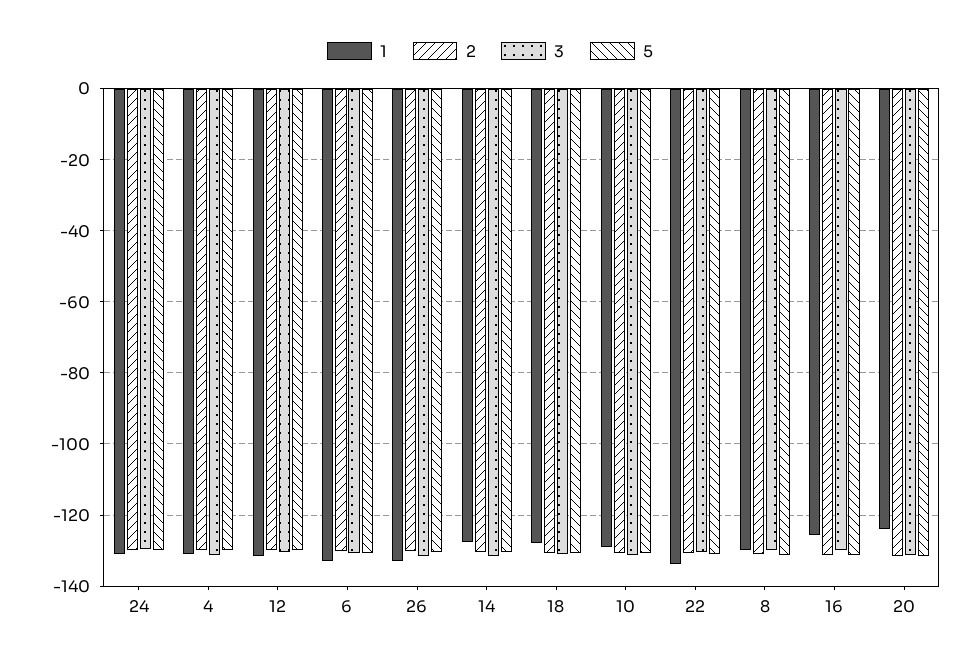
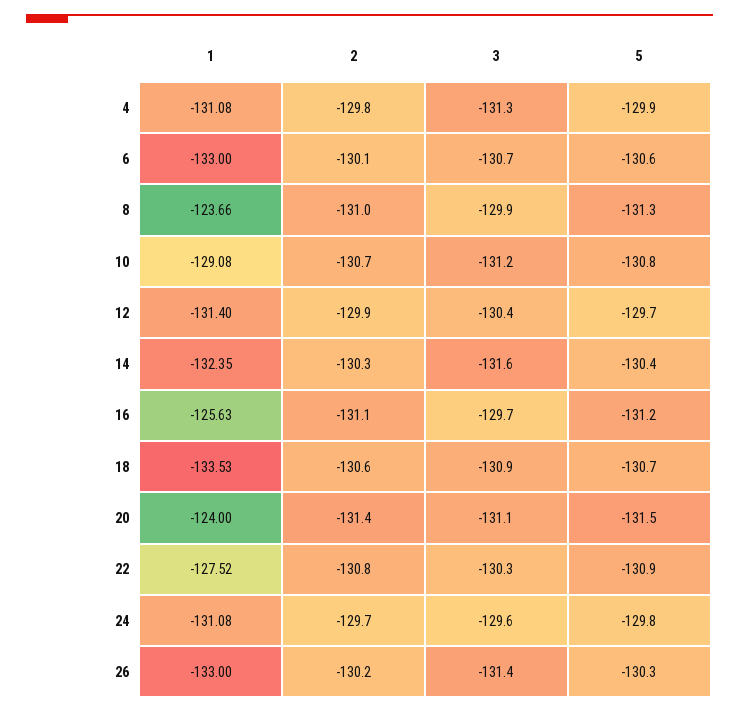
1, 14: -128 -> -132.35
1, 18: -128 -> -133.53
1, 22: -134 -> -127.52
1, 8: -130 -> -123.66

